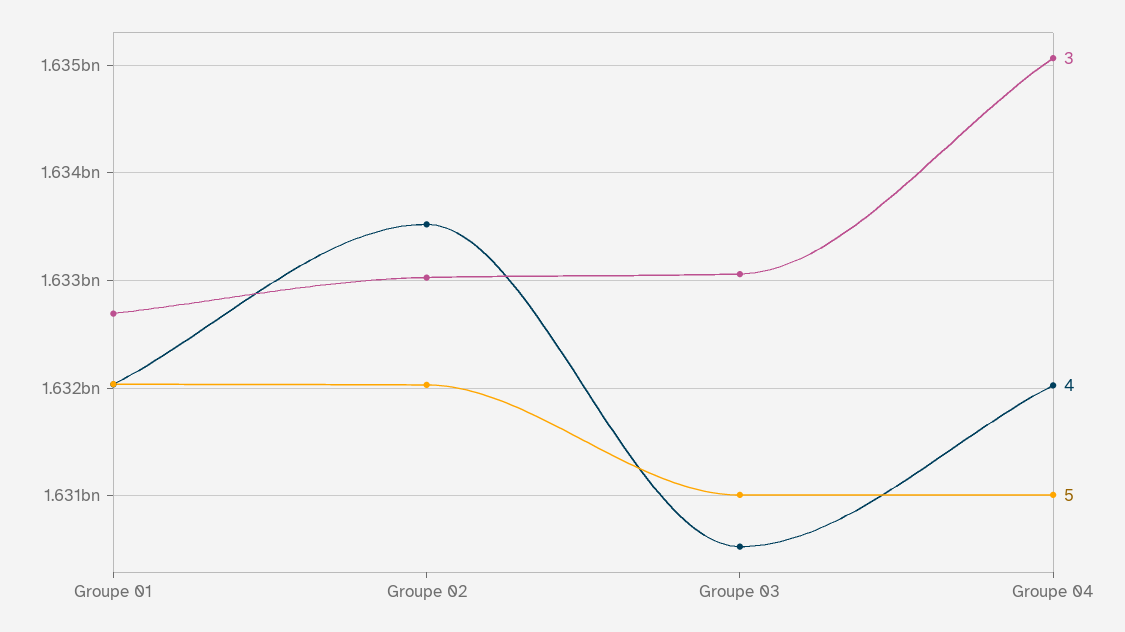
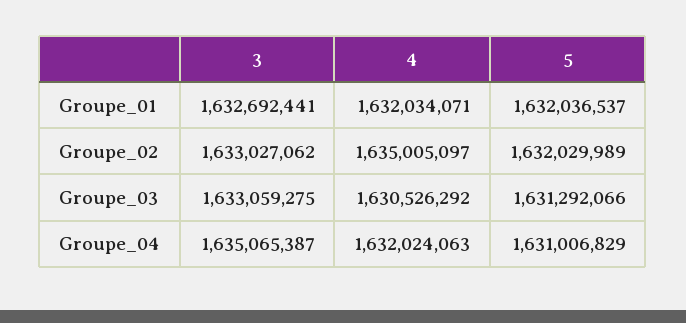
4, Groupe 02: 1633500000 -> 1635005097
5, Groupe 03: 1631000000 -> 1631292066

